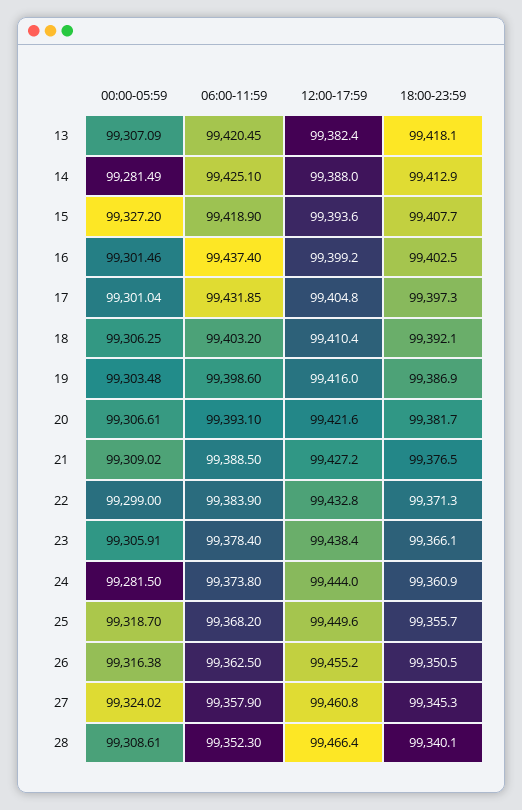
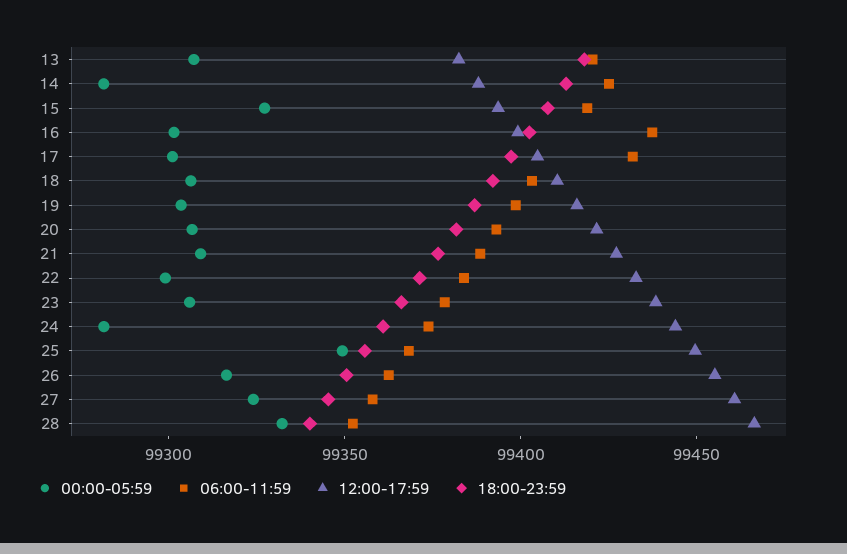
00:00-05:59, 25: 99318.7 -> 99350
00:00-05:59, 28: 99308.61 -> 99330

